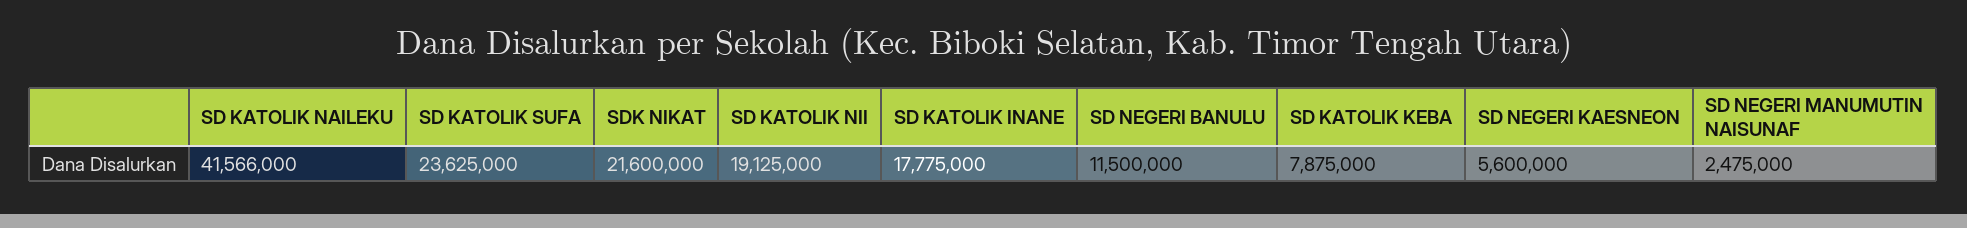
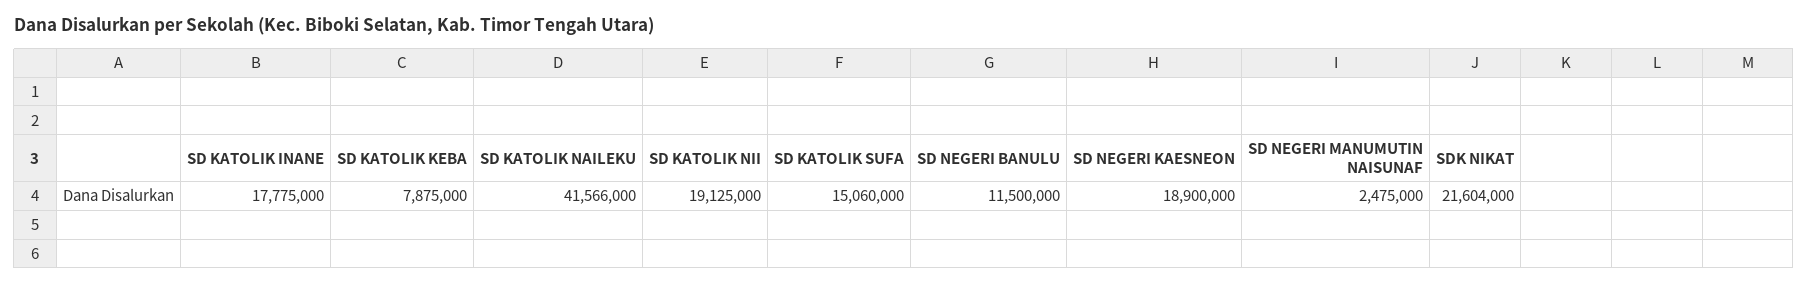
SD KATOLIK SUFA: 23625000 -> 15060000
SDK NIKAT: 21600000 -> 21604000
SD NEGERI KAESNEON: 5600000 -> 18900000

